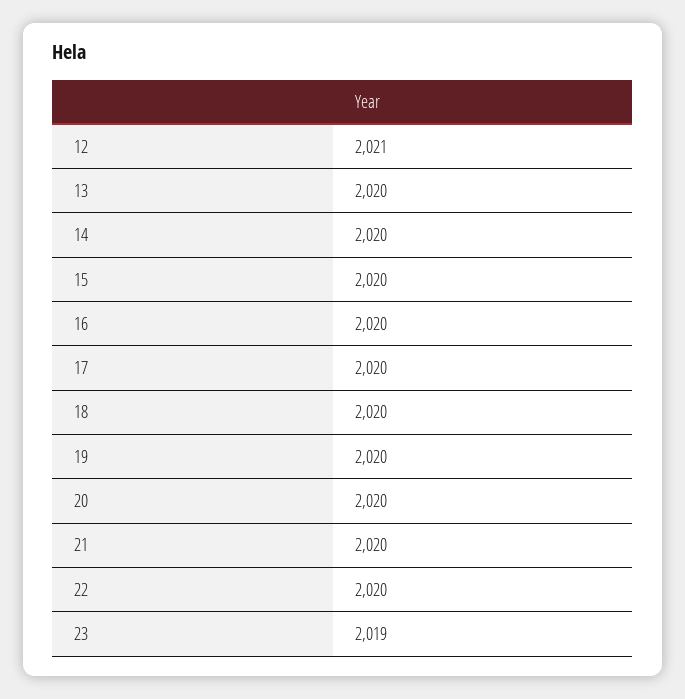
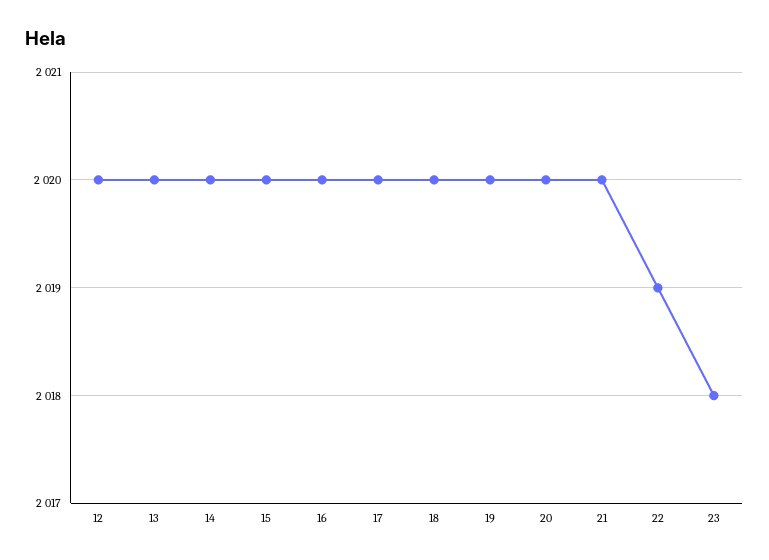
12: 2021 -> 2020
22: 2020 -> 2019
23: 2019 -> 2018

